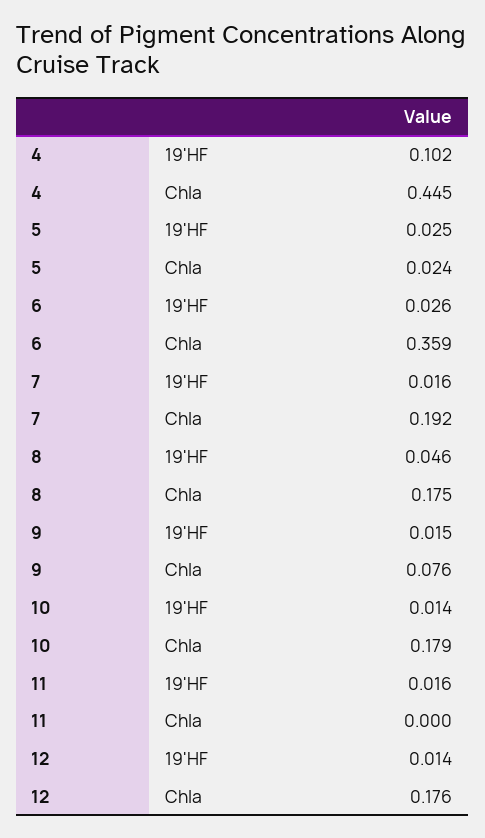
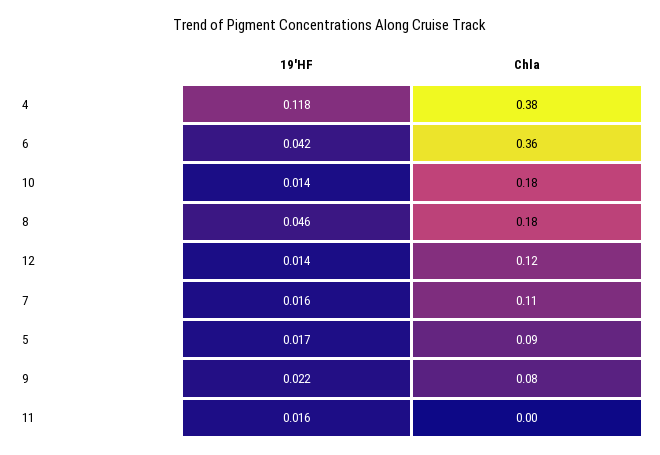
4, 19'HF: 0.102 -> 0.118
4, Chla: 0.445 -> 0.38
5, 19'HF: 0.025 -> 0.017
5, Chla: 0.024 -> 0.09
6, 19'HF: 0.026 -> 0.042
7, Chla: 0.192 -> 0.11
9, 19'HF: 0.015 -> 0.022
12, Chla: 0.176 -> 0.12

